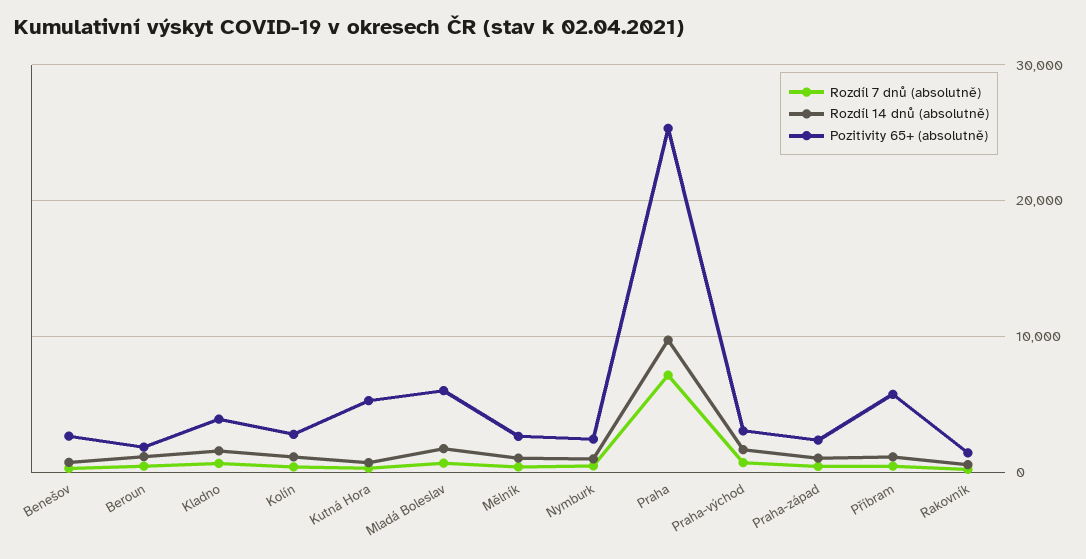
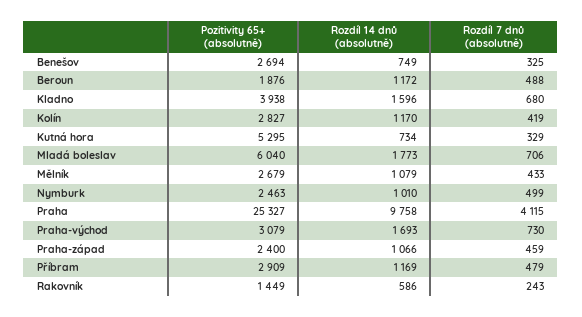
Rozdíl 7 dnů (absolutně), Praha: 7000 -> 4115
Pozitivity 65+ (absolutně), Příbram: 6000 -> 2909

